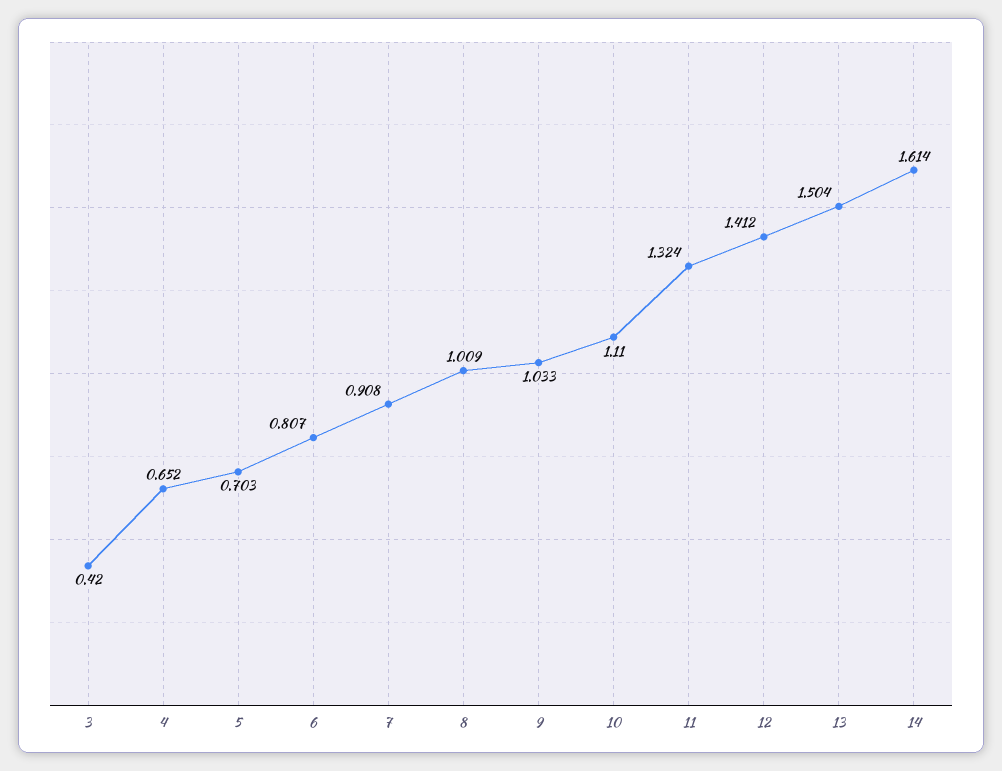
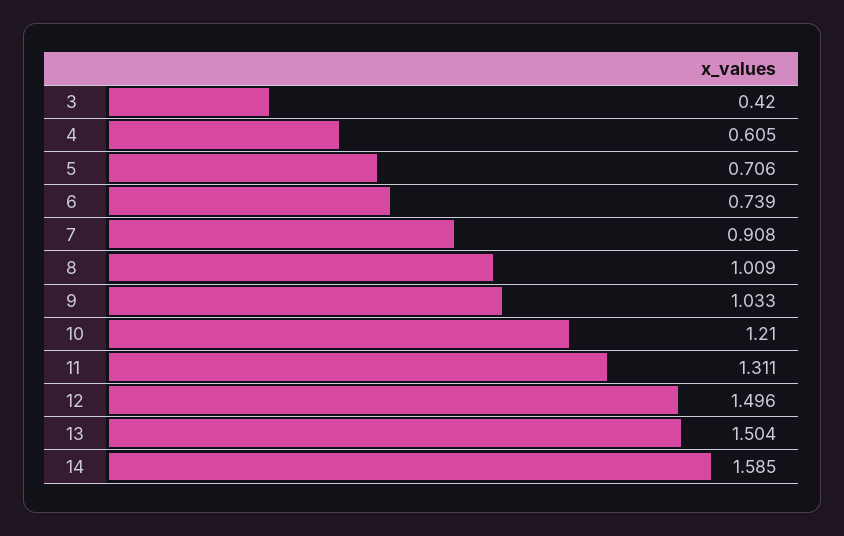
4: 0.652 -> 0.605
5: 0.703 -> 0.706
6: 0.807 -> 0.739
10: 1.11 -> 1.21
11: 1.324 -> 1.311
12: 1.412 -> 1.496
14: 1.614 -> 1.585

